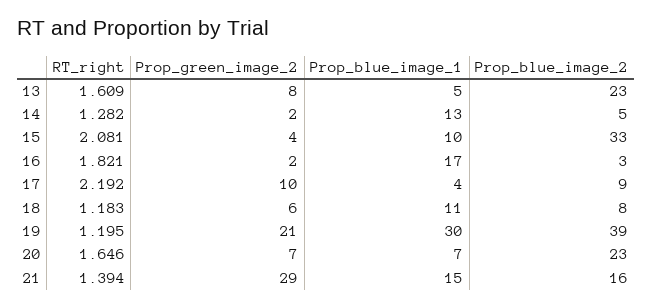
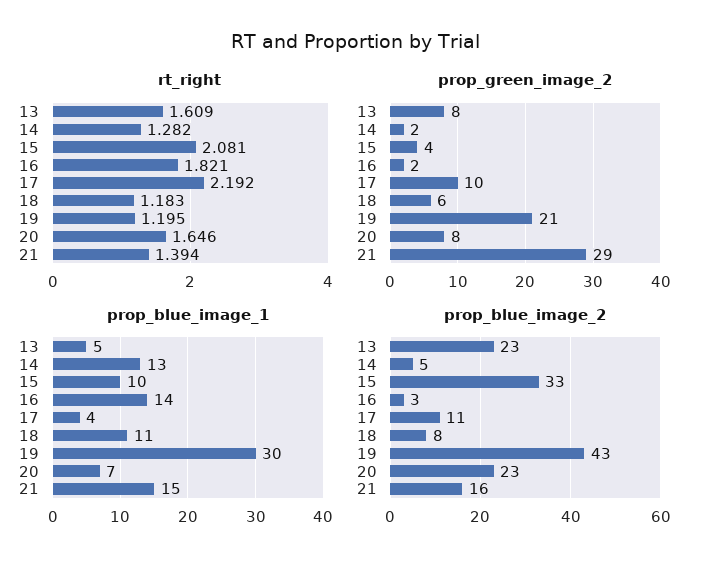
Prop_blue_image_1, 16: 17 -> 14
Prop_blue_image_2, 17: 9 -> 11
Prop_blue_image_2, 19: 39 -> 43
Prop_green_image_2, 20: 7 -> 8

